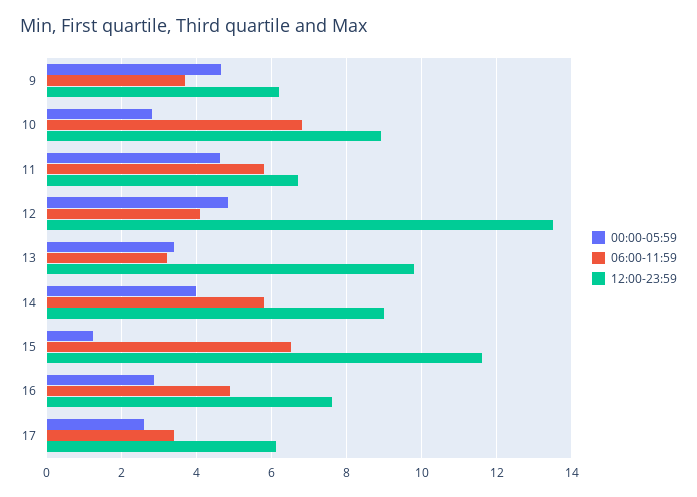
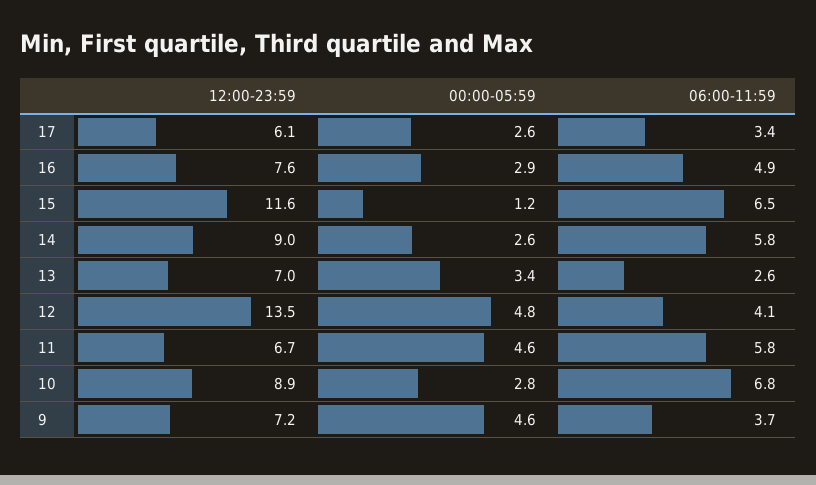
12:00-23:59, 9: 6.2 -> 7.2
06:00-11:59, 13: 3.2 -> 2.6
12:00-23:59, 13: 9.8 -> 7
00:00-05:59, 14: 4 -> 2.6

